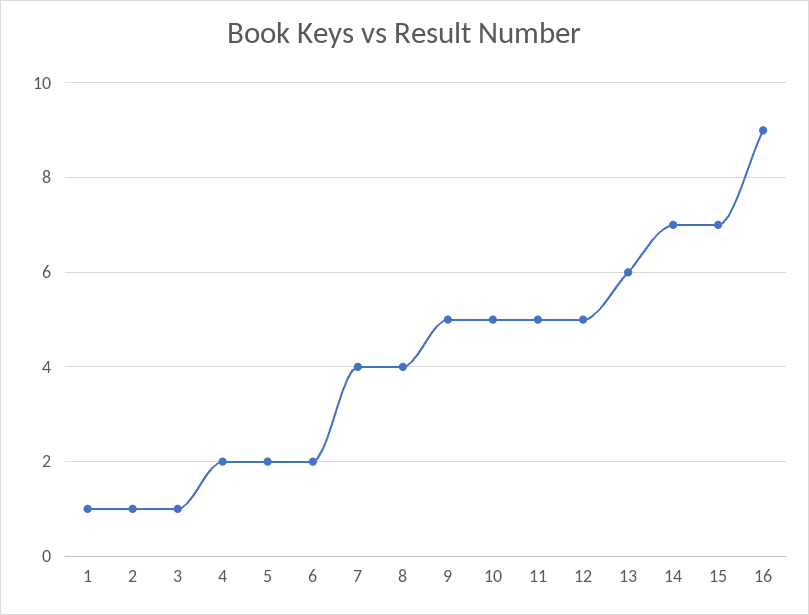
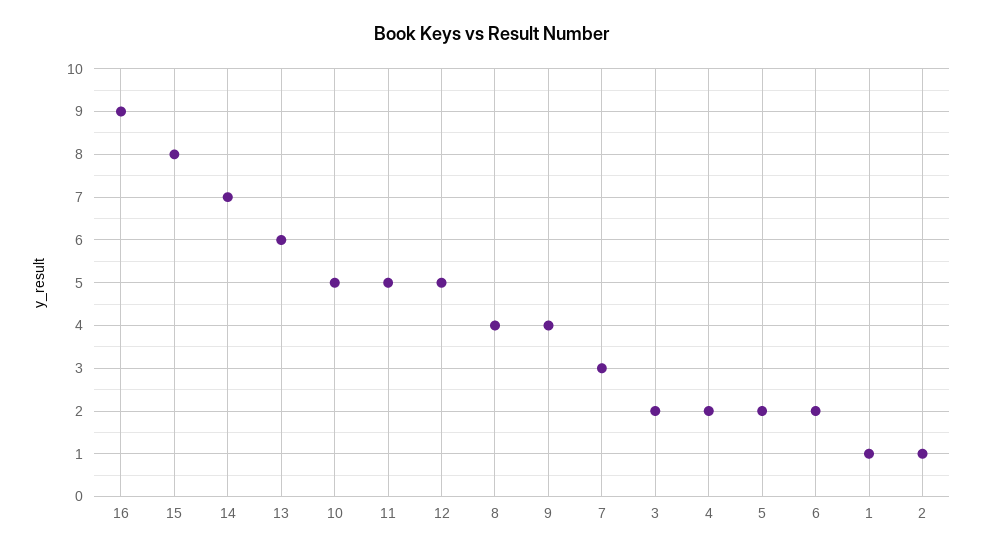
3: 1 -> 2
7: 4 -> 3
9: 5 -> 4
15: 7 -> 8

